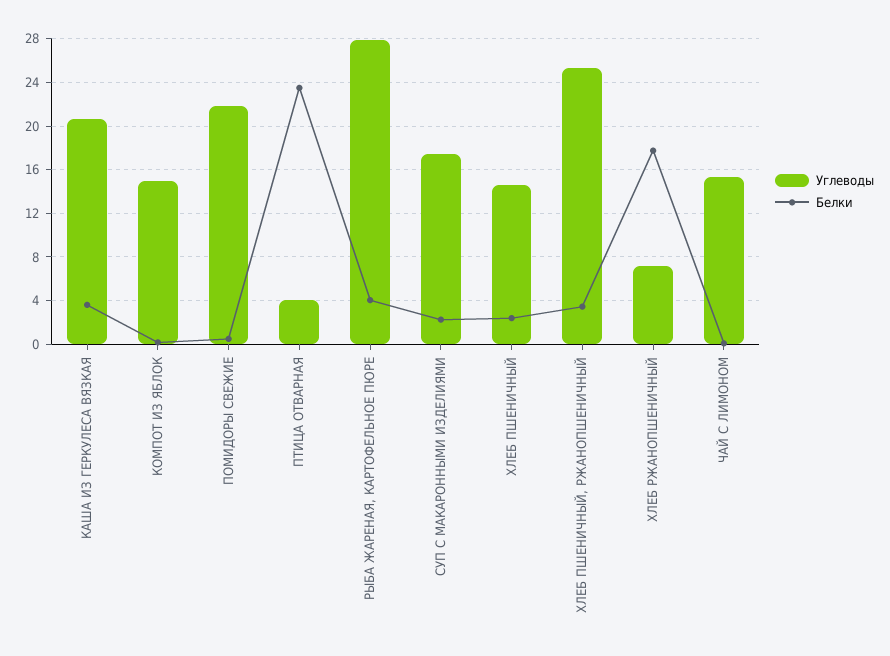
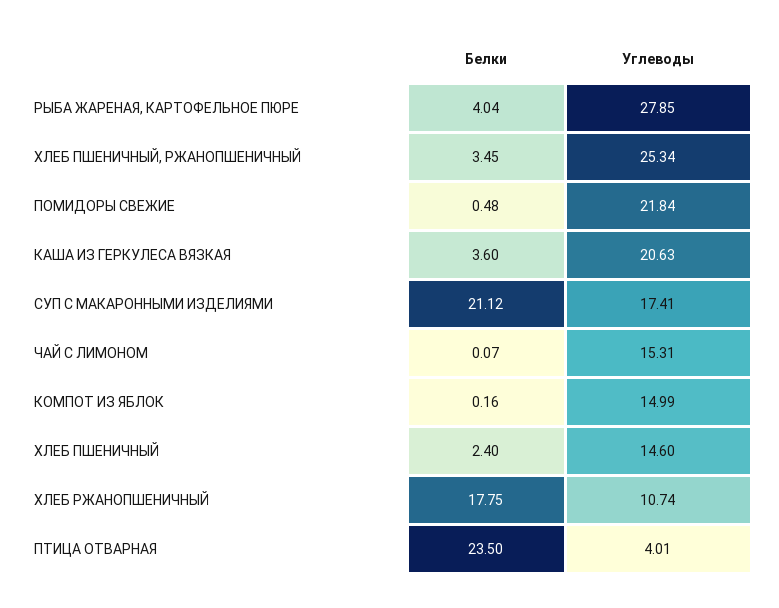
Белки, СУП С МАКАРОННЫМИ ИЗДЕЛИЯМИ: 2 -> 21.12
Углеводы, ХЛЕБ РЖАНОПШЕНИЧНЫЙ: 7 -> 10.74

